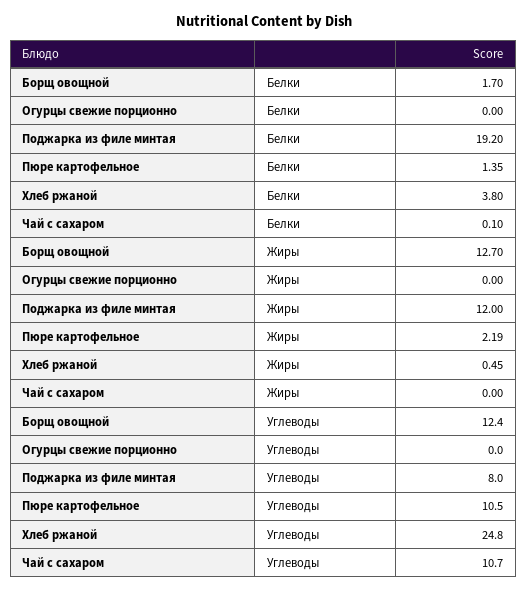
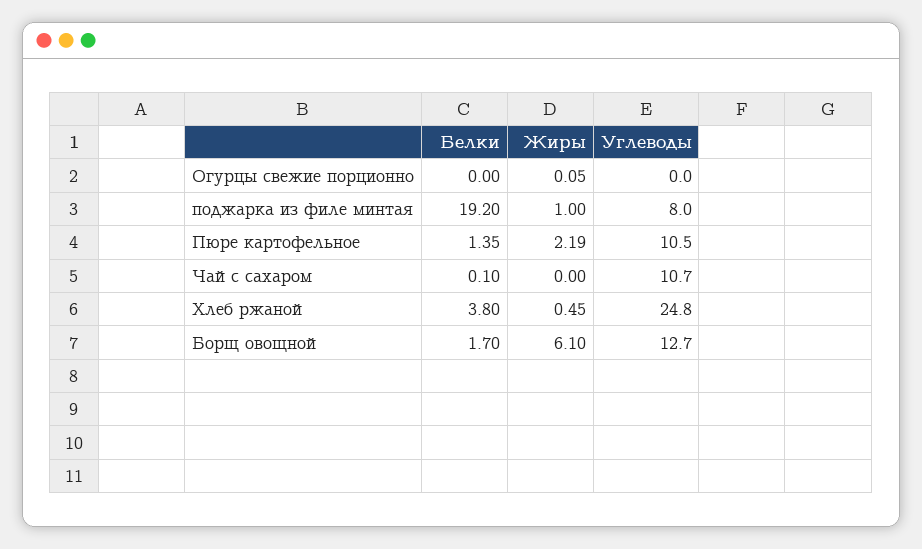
Борщ овощной, Жиры: 12.7 -> 6.1
Огурцы свежие порционно, Жиры: 0 -> 0.05
Поджарка из филе минтая, Жиры: 12 -> 1
Борщ овощной, Углеводы: 12.4 -> 12.7

